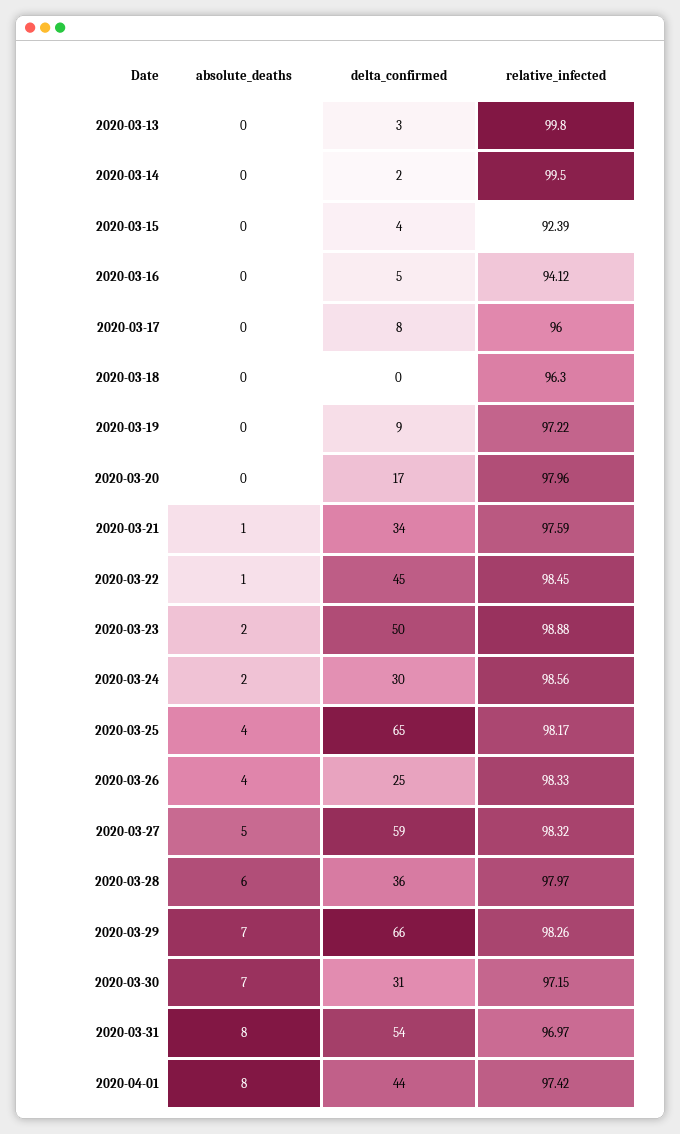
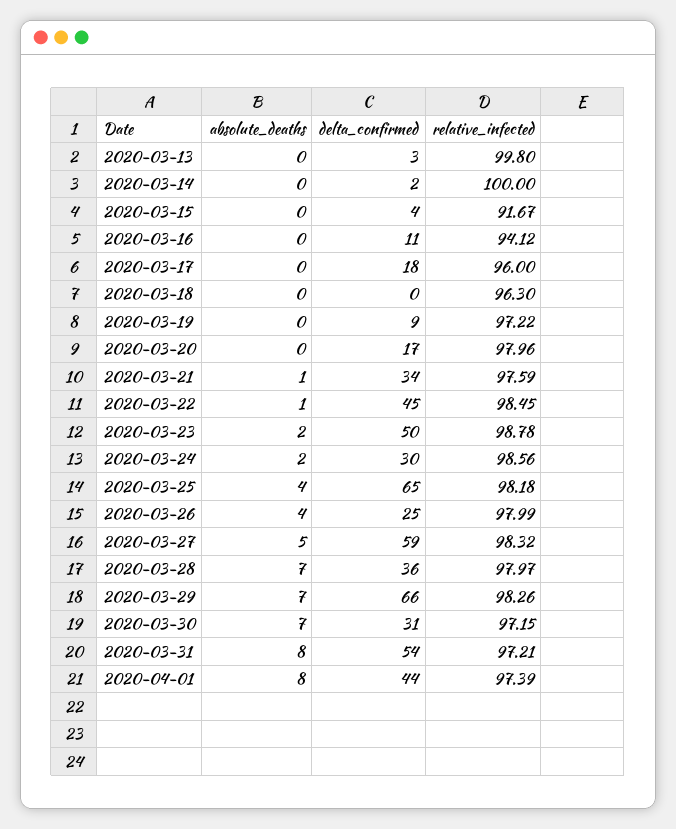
relative_infected, 2020-03-14: 99.5 -> 100
relative_infected, 2020-03-15: 92.39 -> 91.67
delta_confirmed, 2020-03-16: 5 -> 11
delta_confirmed, 2020-03-17: 8 -> 18
relative_infected, 2020-03-23: 98.88 -> 98.78
relative_infected, 2020-03-25: 98.17 -> 98.18
relative_infected, 2020-03-26: 98.33 -> 97.99
absolute_deaths, 2020-03-28: 6 -> 7
relative_infected, 2020-03-31: 96.97 -> 97.21
relative_infected, 2020-04-01: 97.42 -> 97.39

